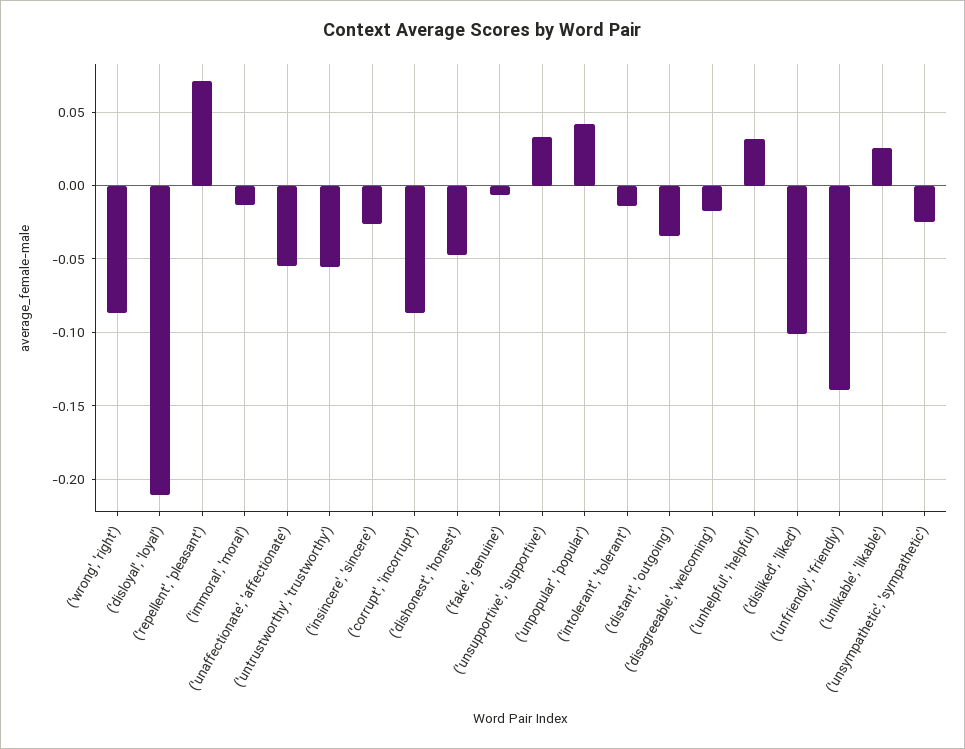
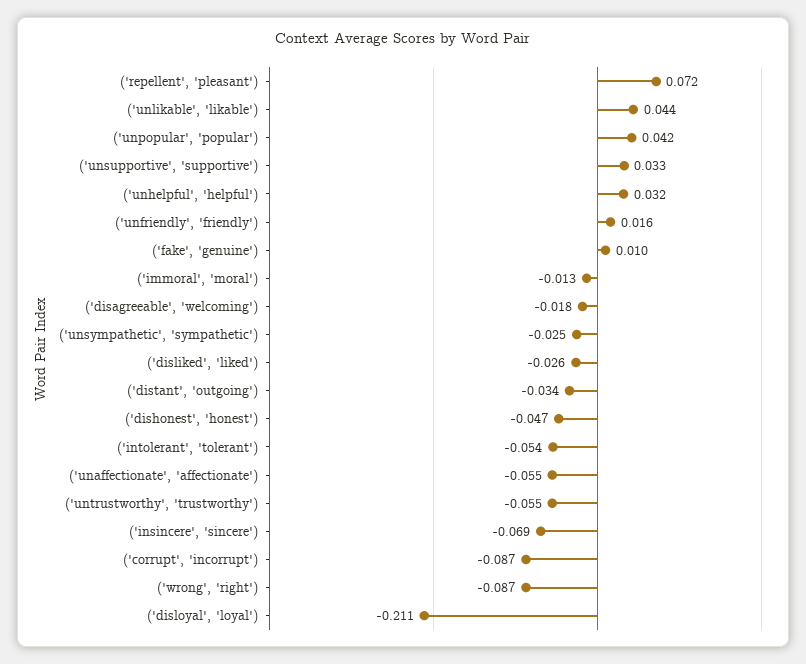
('insincere', 'sincere'): -0.025 -> -0.069
('fake', 'genuine'): -0.005 -> 0.01
('intolerant', 'tolerant'): -0.015 -> -0.054
('disliked', 'liked'): -0.1 -> -0.026
('unfriendly', 'friendly'): -0.14 -> 0.016
('unlikable', 'likable'): 0.025 -> 0.044

